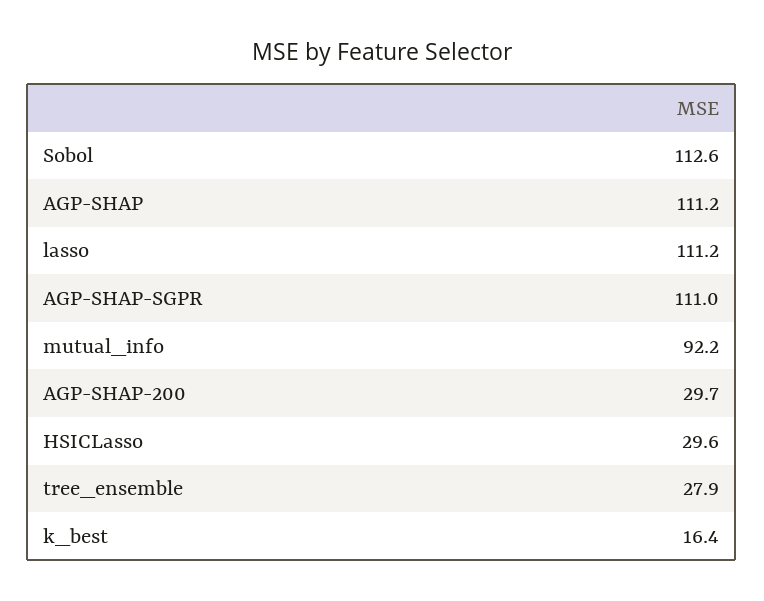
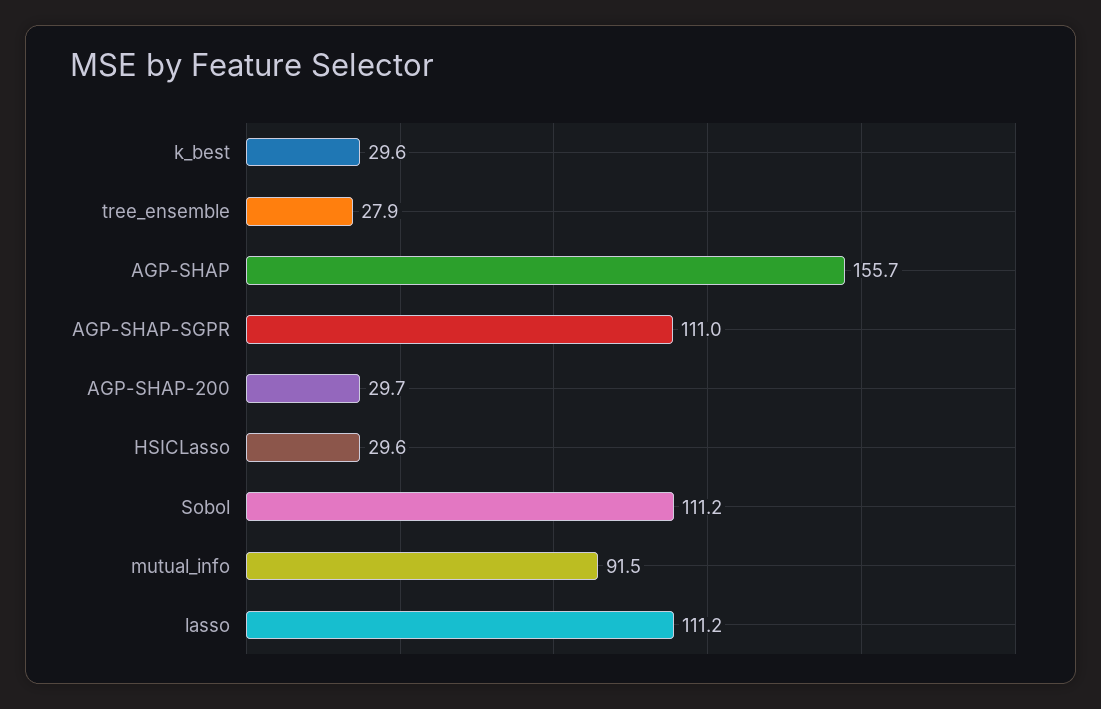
Sobol: 112.6 -> 111.2
AGP-SHAP: 111.2 -> 155.7
mutual_info: 92.2 -> 91.5
k_best: 16.4 -> 29.6

